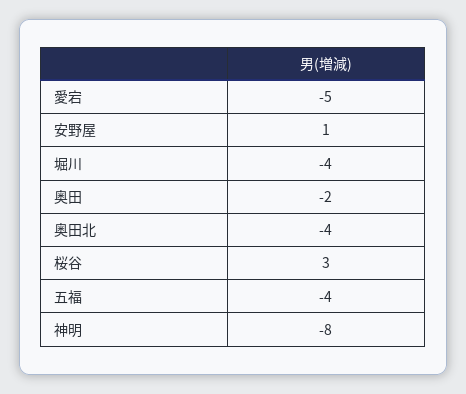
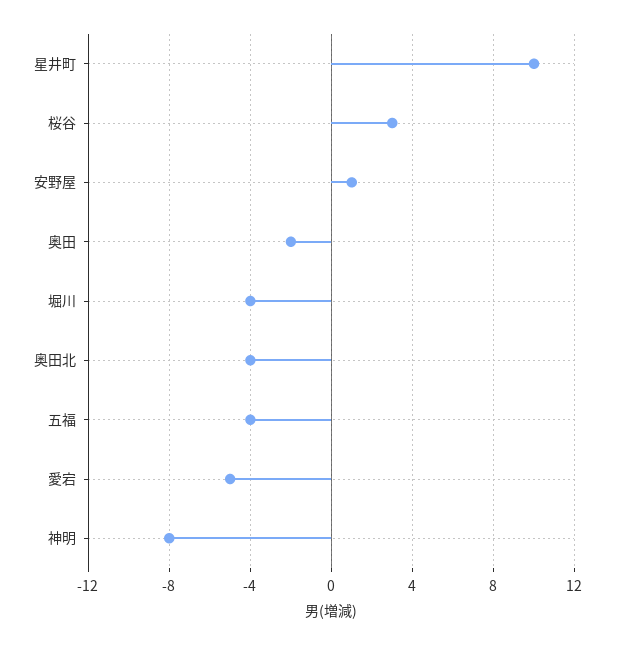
星井町: none -> 10

